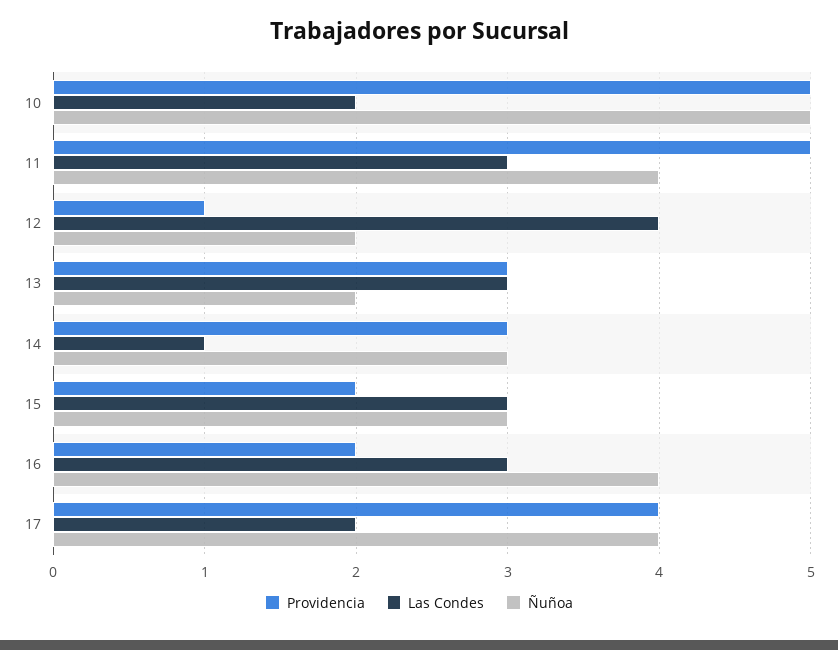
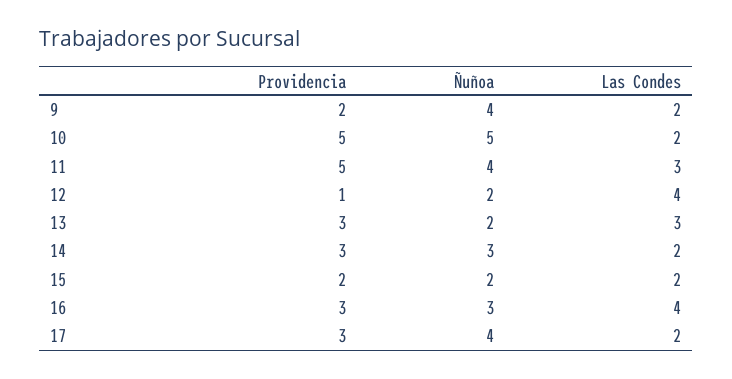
Las Condes, 14: 1 -> 2
Las Condes, 15: 3 -> 2
Ñuñoa, 15: 3 -> 2
Providencia, 16: 2 -> 3
Las Condes, 16: 3 -> 4
Ñuñoa, 16: 4 -> 3
Providencia, 17: 4 -> 3
Providencia, 9: none -> 2
Ñuñoa, 9: none -> 4
Las Condes, 9: none -> 2

